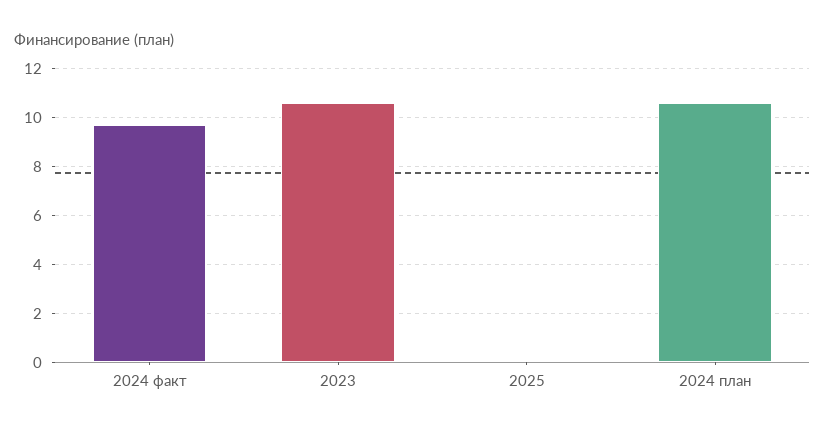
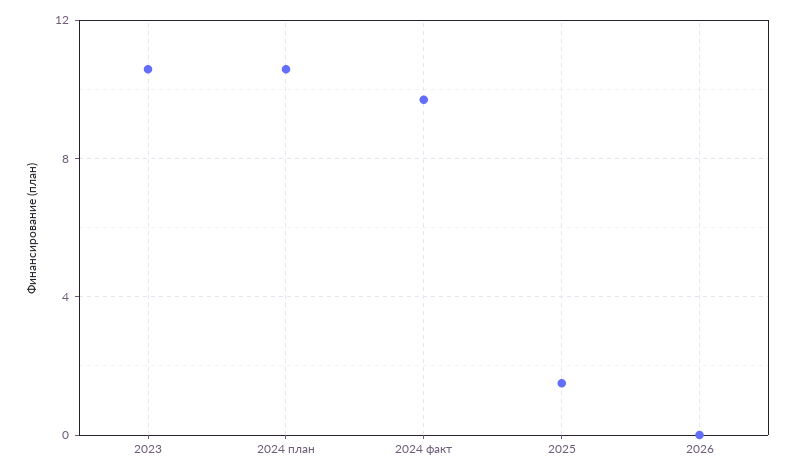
2025: 0 -> 1.5
2026: none -> 0

